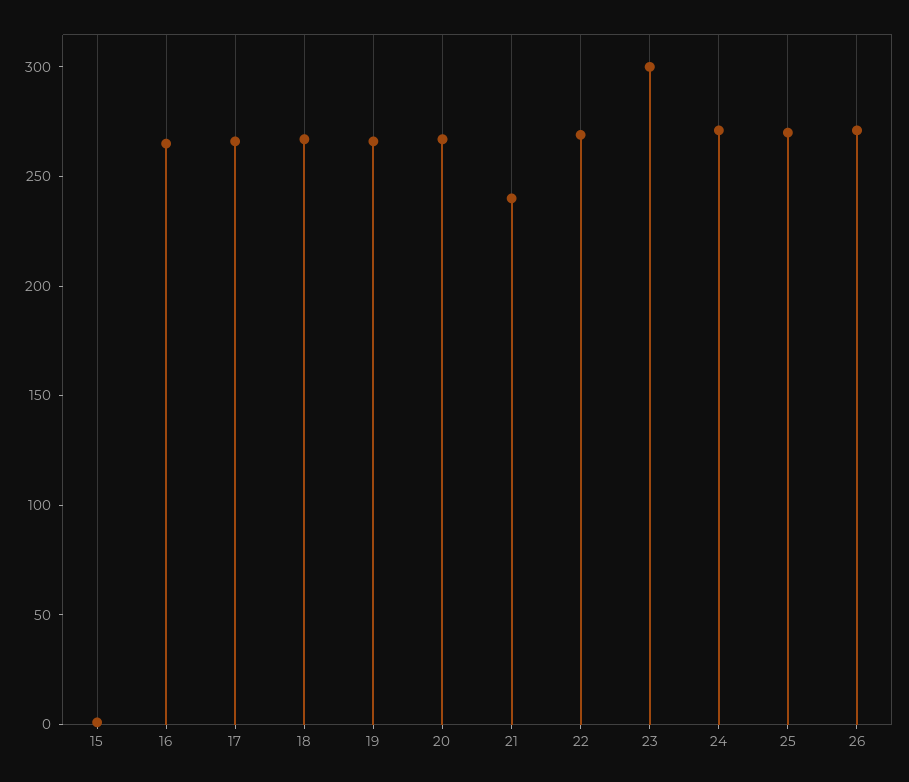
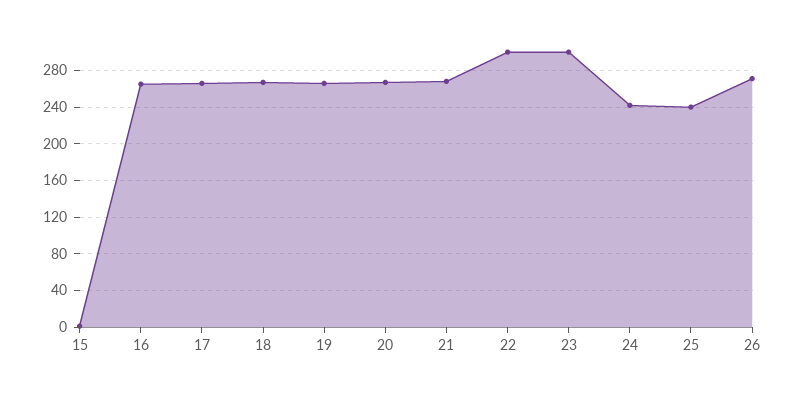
21: 240 -> 270
22: 270 -> 300
24: 270 -> 240
25: 270 -> 240

